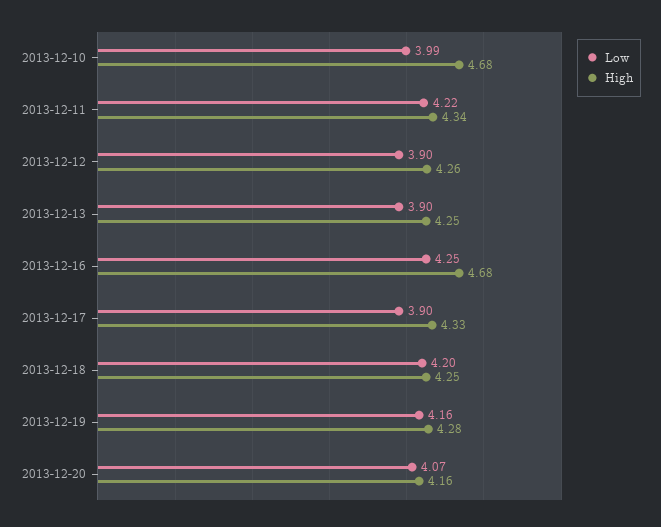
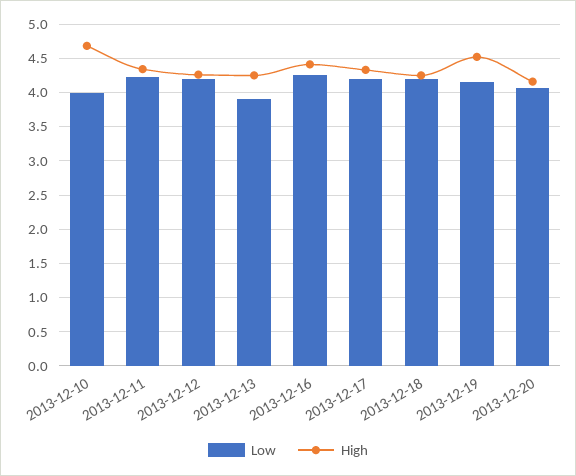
Low, 2013-12-12: 3.9 -> 4.2
High, 2013-12-16: 4.68 -> 4.4
Low, 2013-12-17: 3.9 -> 4.2
High, 2013-12-19: 4.28 -> 4.5

